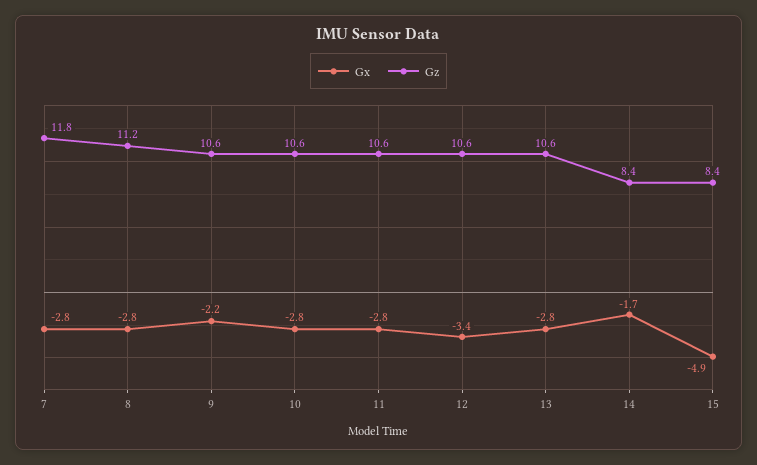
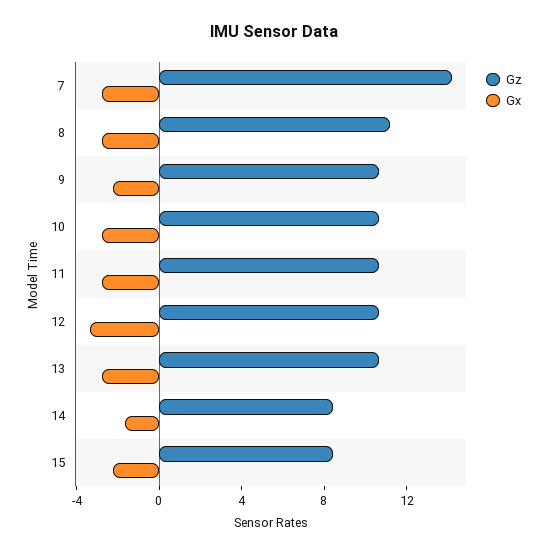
Gz, 7: 11.8 -> 14
Gx, 15: -4.9 -> -2

